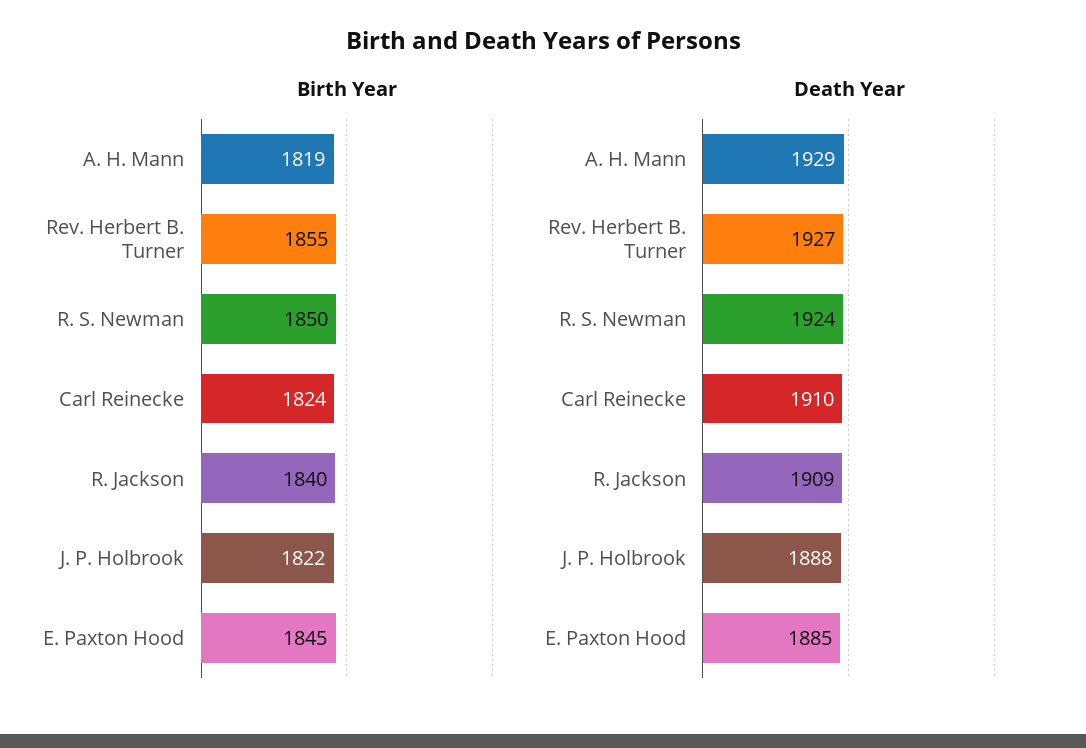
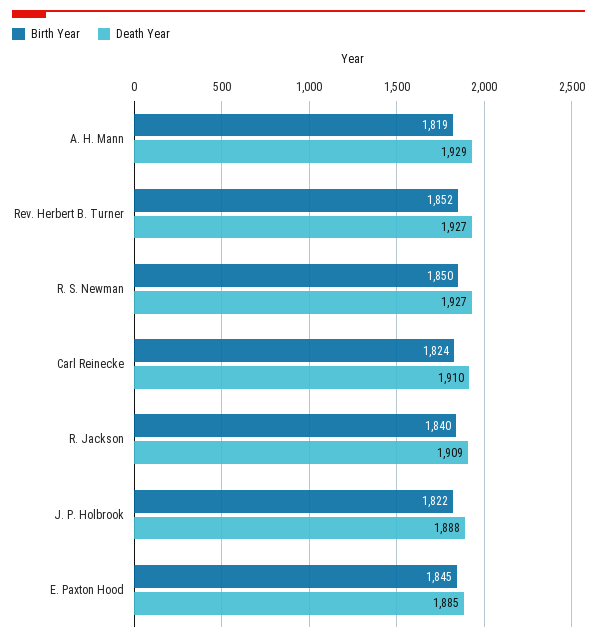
Birth Year, Rev. Herbert B. Turner: 1855 -> 1852
Death Year, R. S. Newman: 1924 -> 1927

